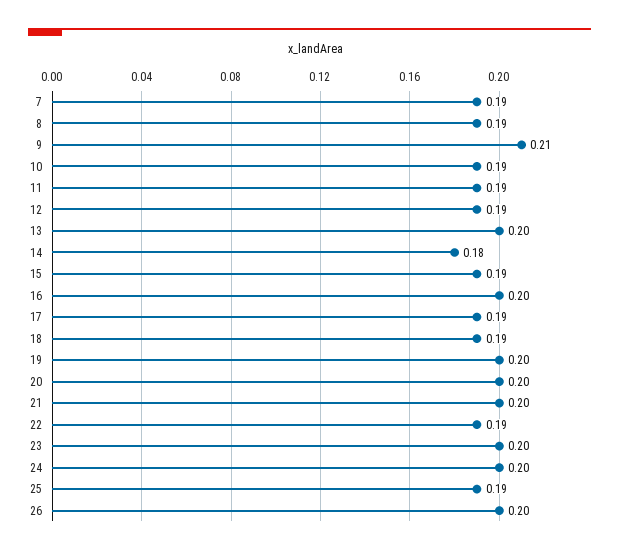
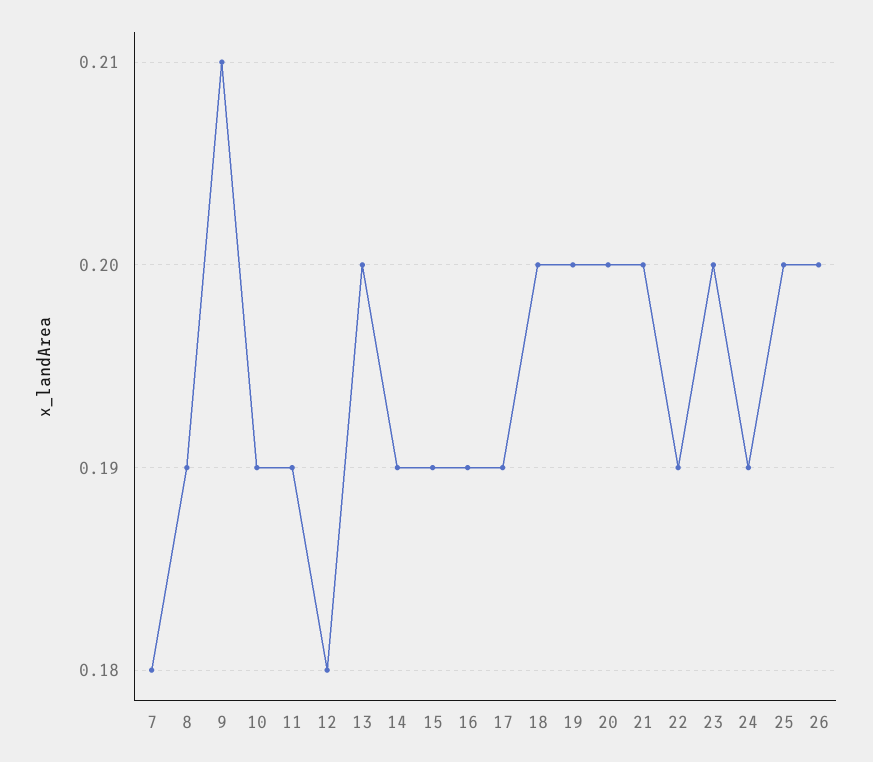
7: 0.19 -> 0.18
12: 0.19 -> 0.18
14: 0.18 -> 0.19
16: 0.2 -> 0.19
18: 0.19 -> 0.2
24: 0.2 -> 0.19
25: 0.19 -> 0.2

